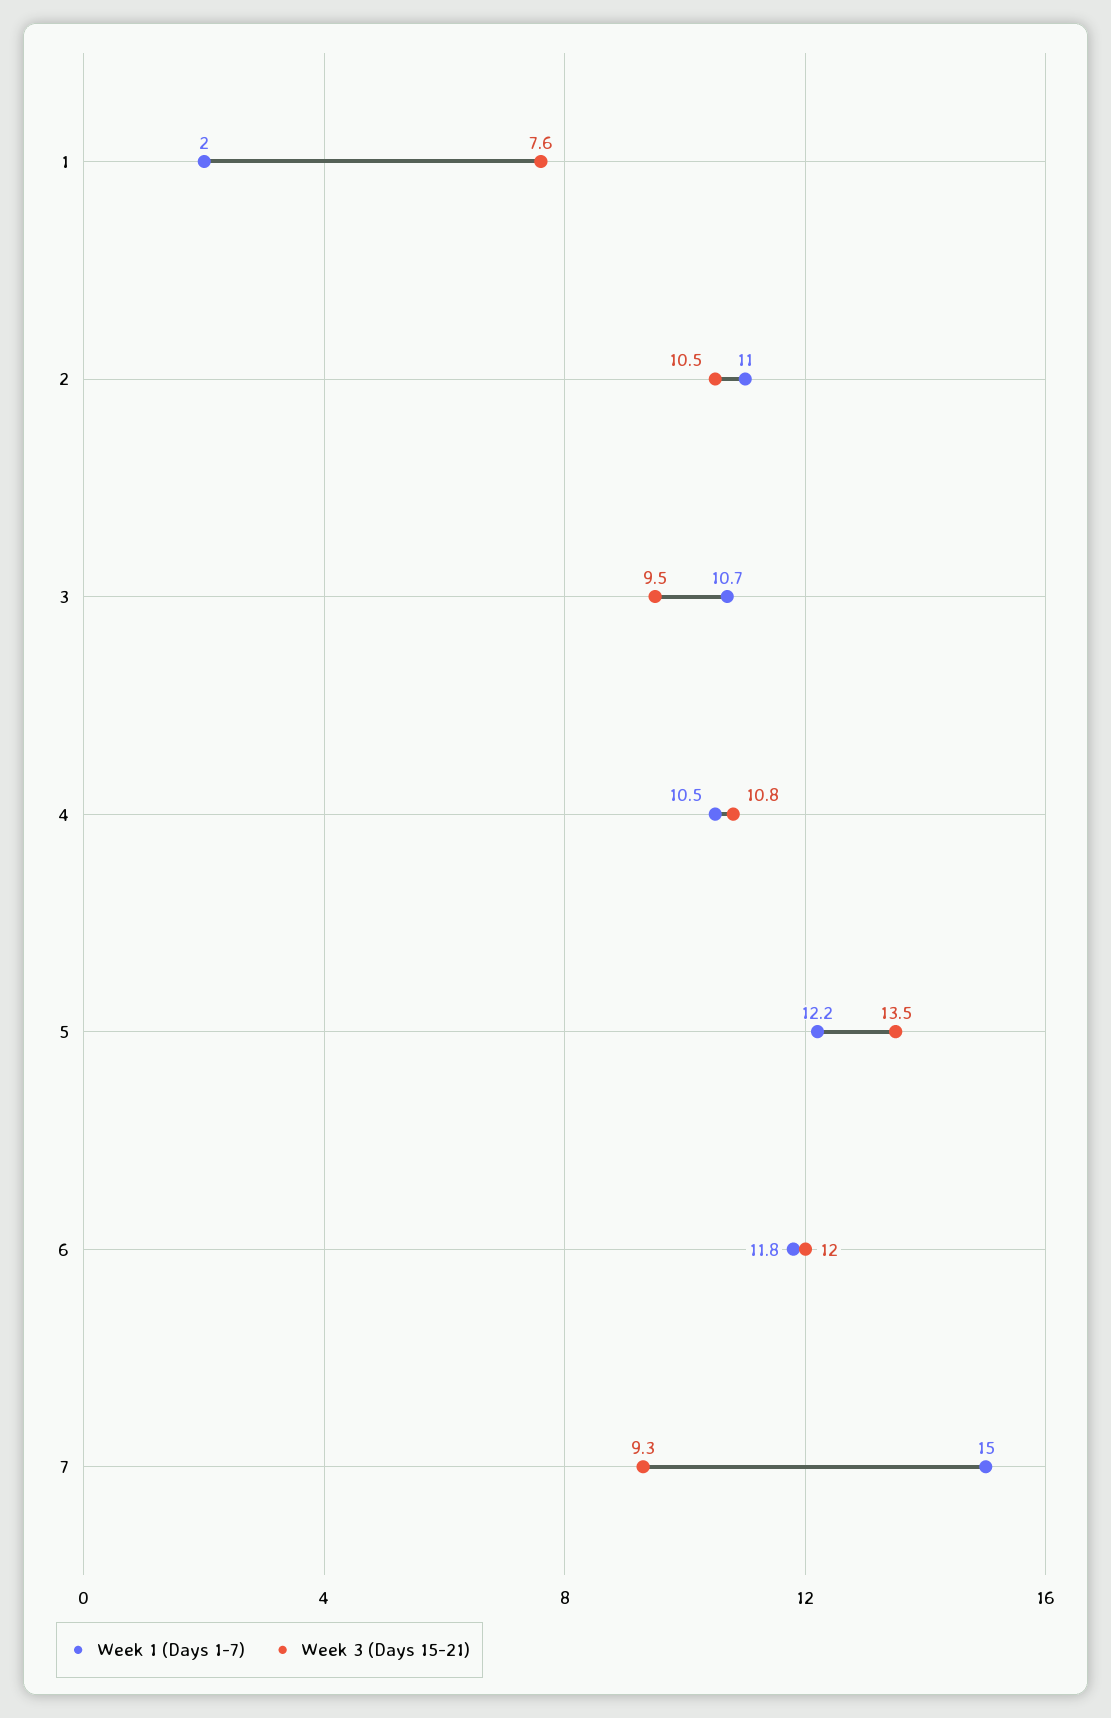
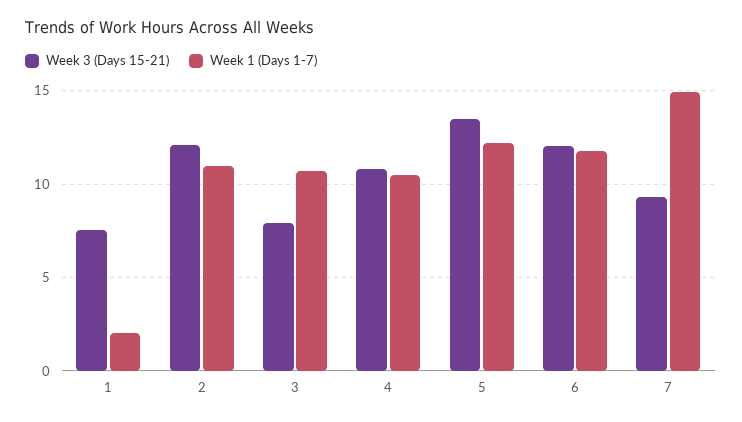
Week 3 (Days 15-21), 2: 10.5 -> 12
Week 3 (Days 15-21), 3: 9.5 -> 8

